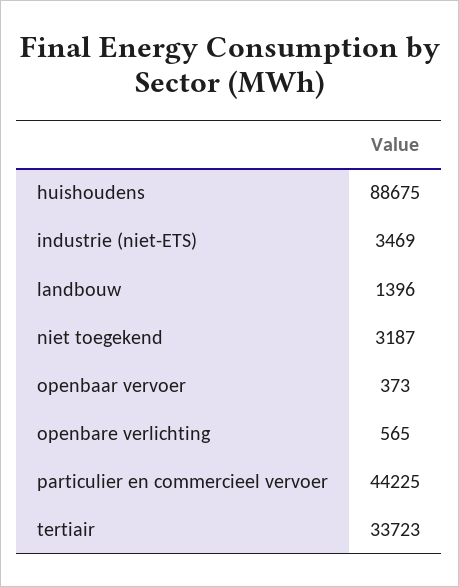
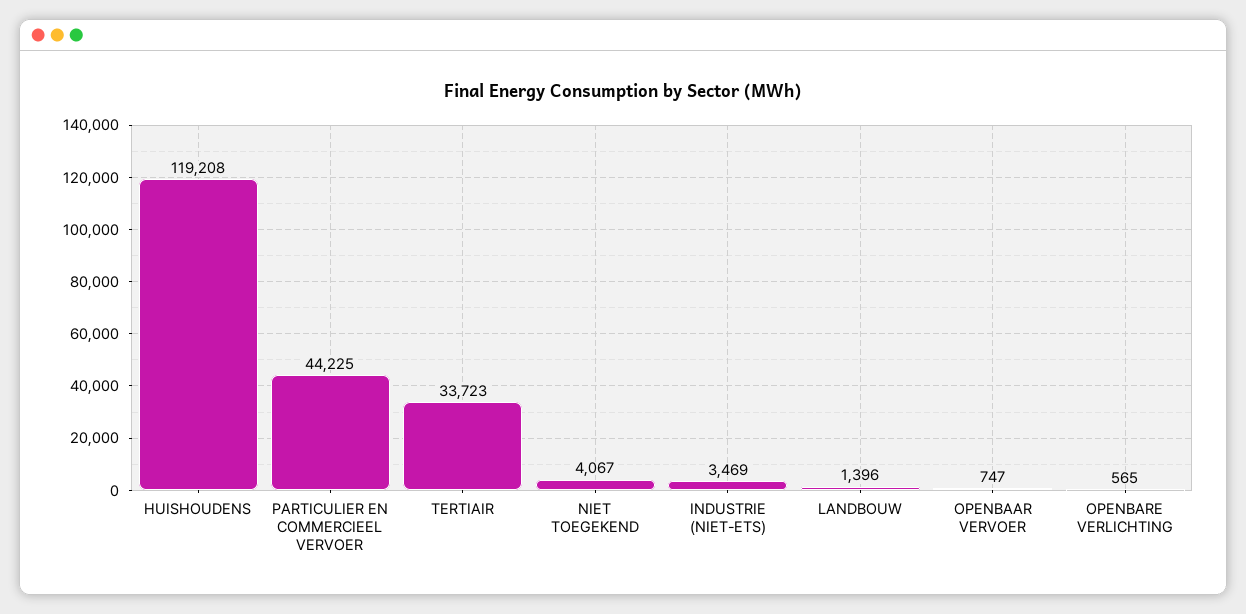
huishoudens: 88675 -> 119208
niet toegekend: 3187 -> 4067
openbaar vervoer: 373 -> 747

